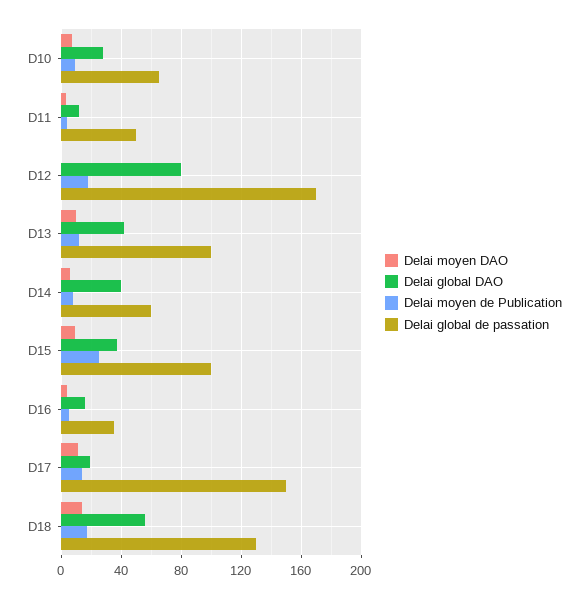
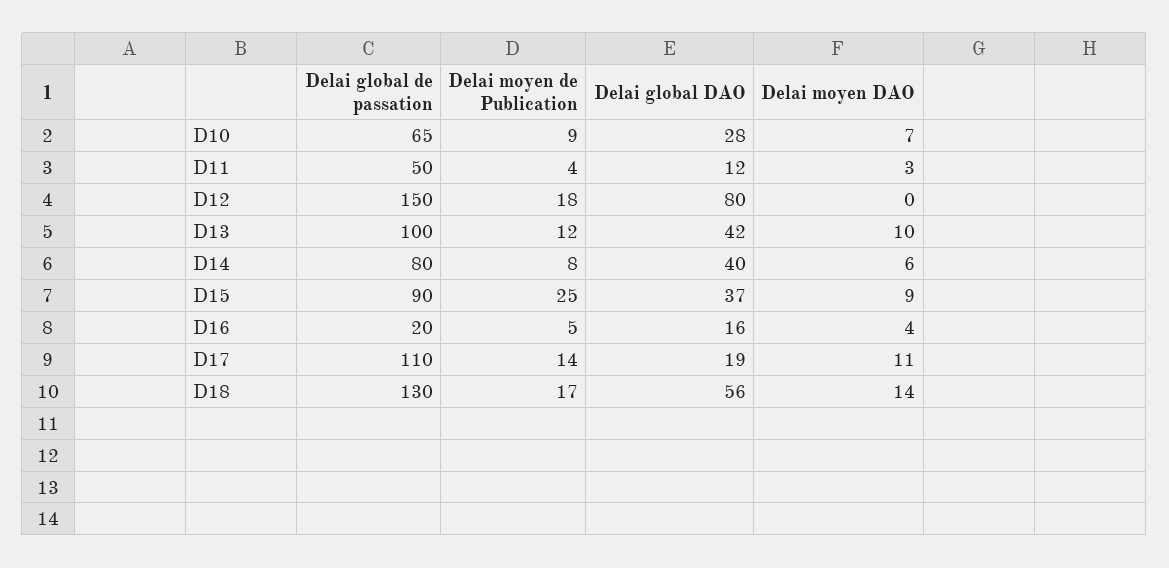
Delai global de passation, D12: 170 -> 150
Delai global de passation, D14: 60 -> 80
Delai global de passation, D15: 100 -> 90
Delai global de passation, D16: 35 -> 20
Delai global de passation, D17: 150 -> 110

